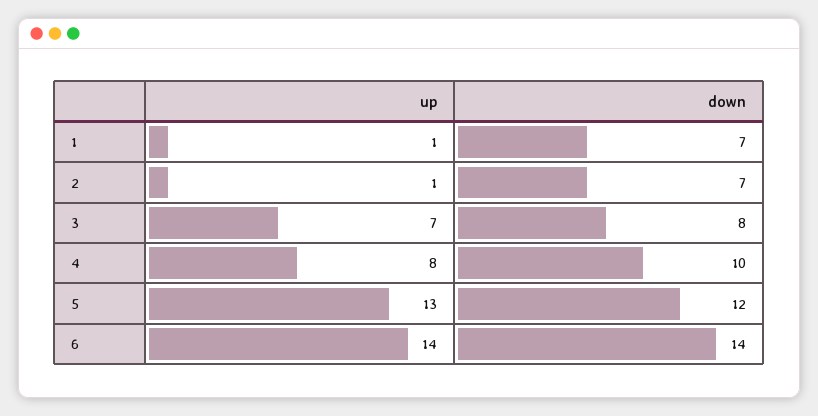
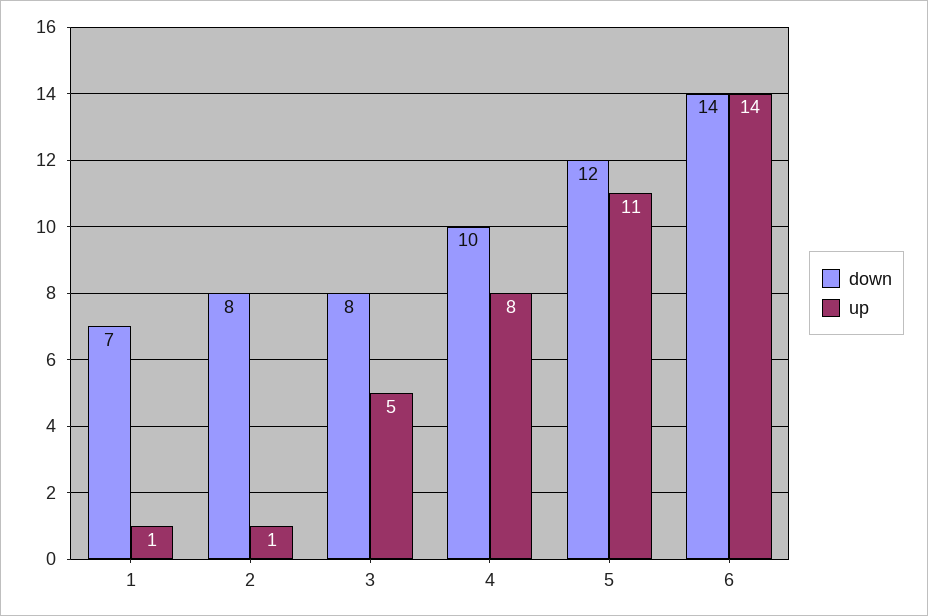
down, 2: 7 -> 8
up, 3: 7 -> 5
up, 5: 13 -> 11

